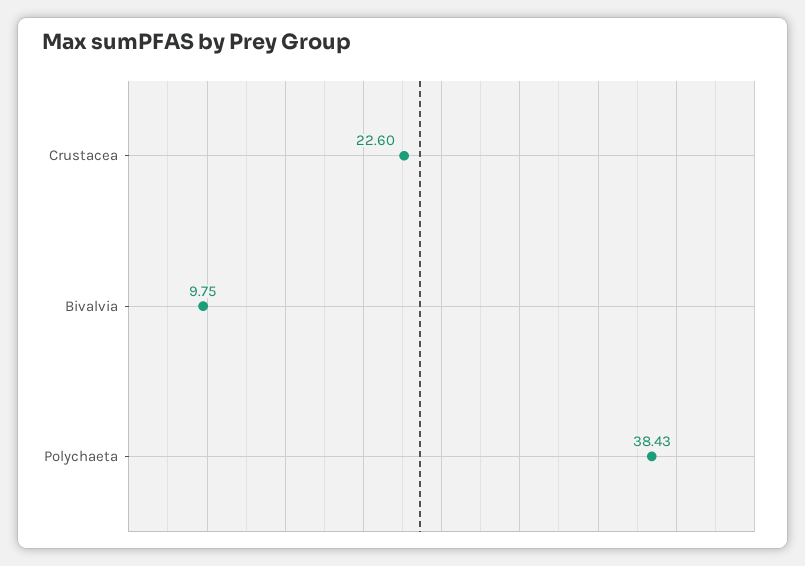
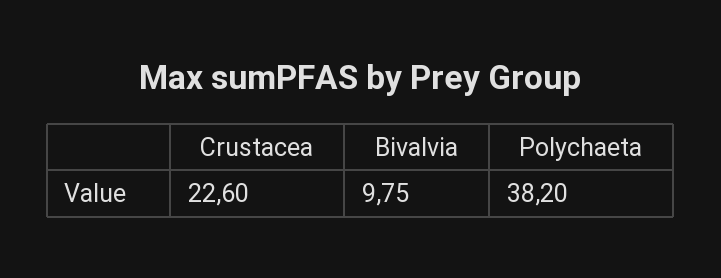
Polychaeta: 38.43 -> 38.2

